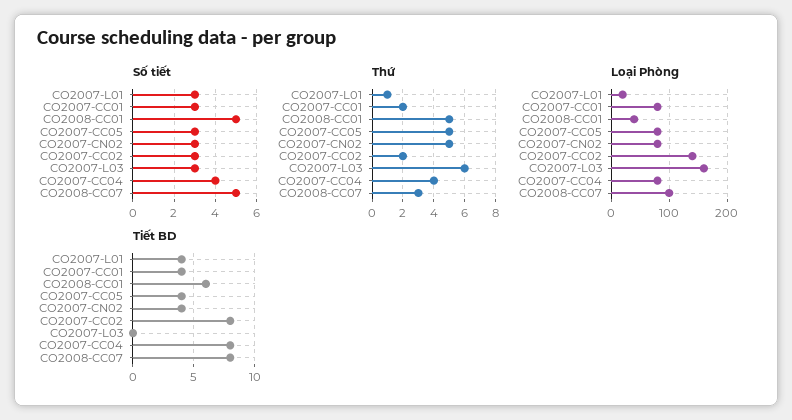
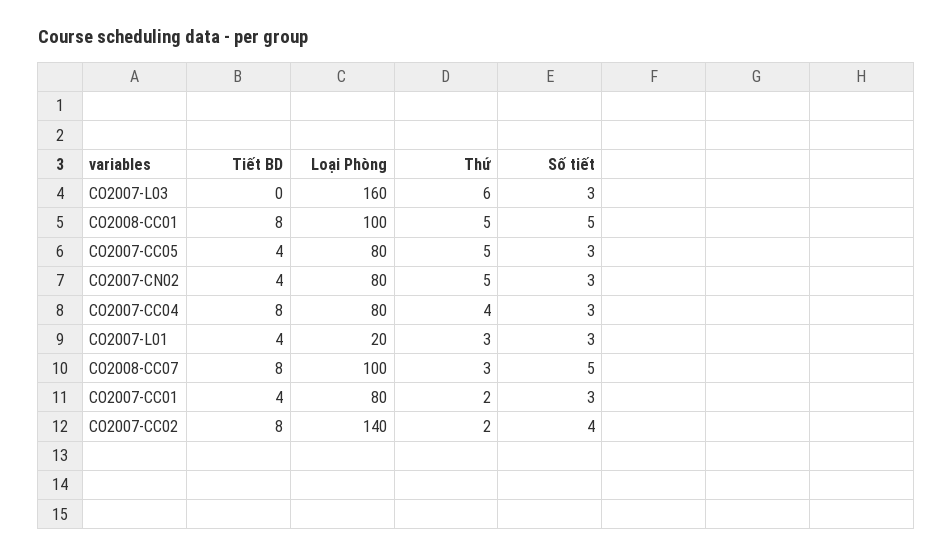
Số tiết, CO2007-CC02: 3 -> 4
Số tiết, CO2007-CC04: 4 -> 3
Thứ, CO2007-L01: 1 -> 3
Loại Phòng, CO2008-CC01: 40 -> 100
Tiết BD, CO2008-CC01: 6 -> 8

